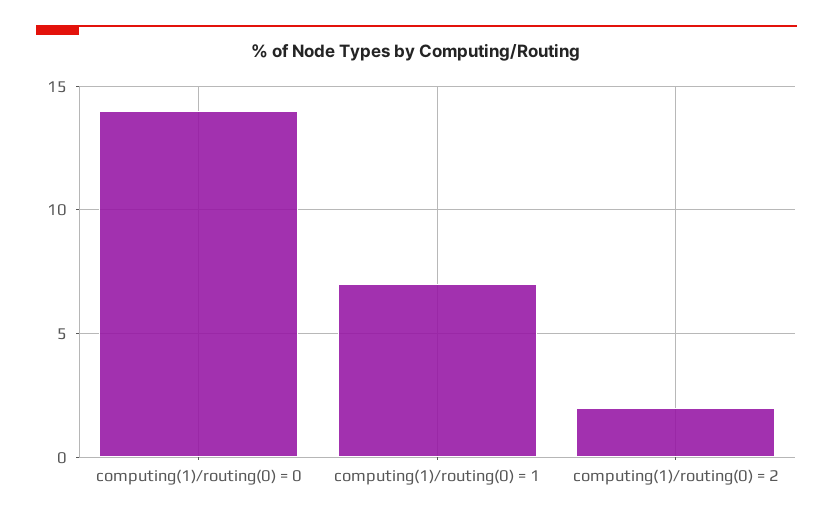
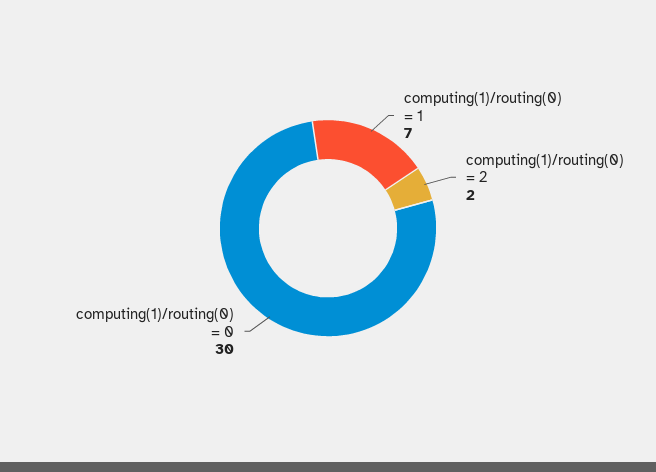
computing(1)/routing(0) = 0: 14 -> 30

